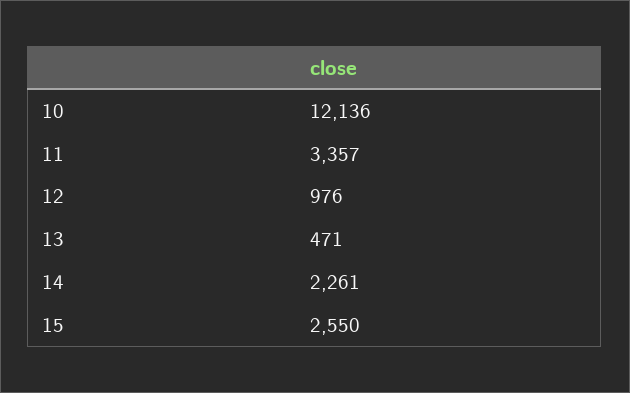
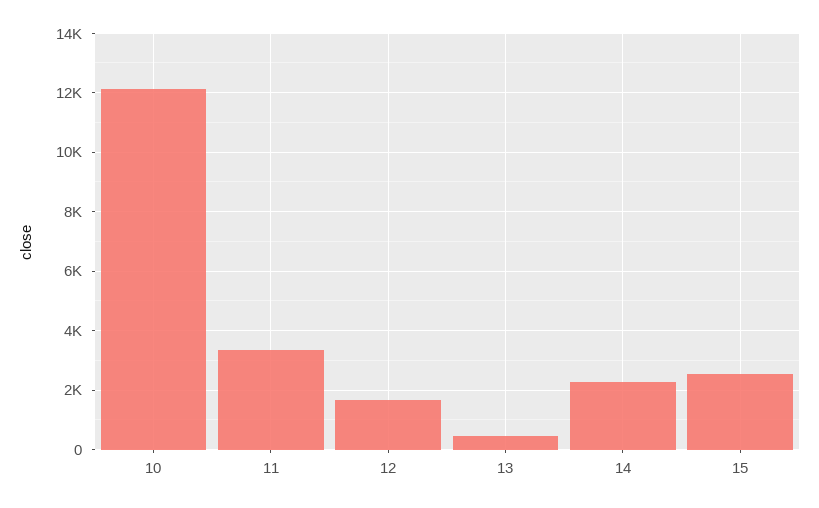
12: 976 -> 1750

